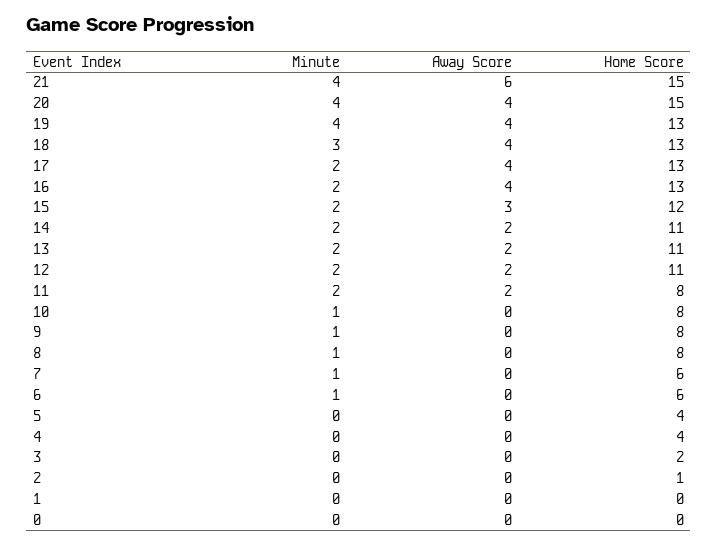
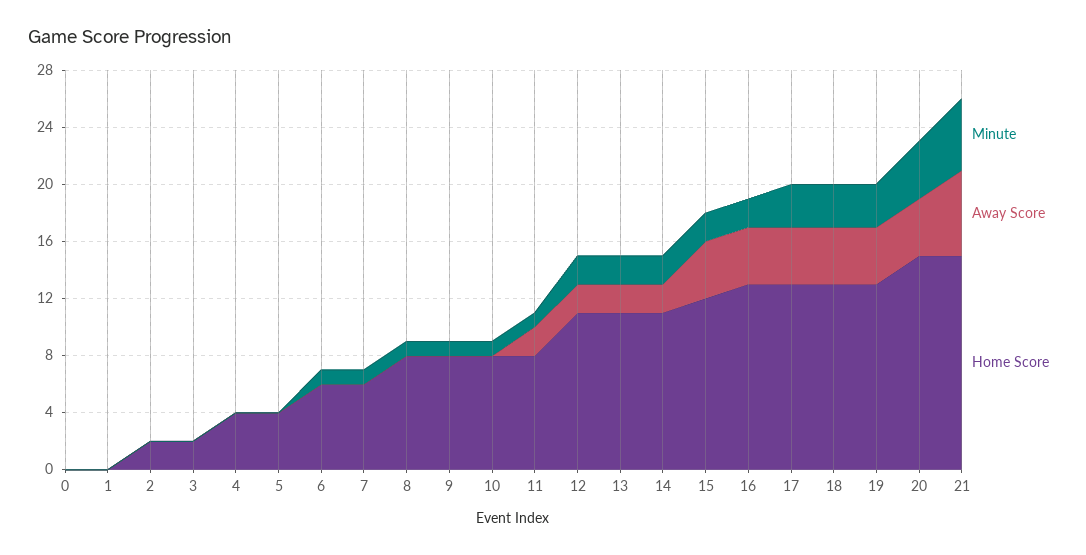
Minute, 21: 4 -> 5
Minute, 19: 4 -> 3
Minute, 17: 2 -> 3
Away Score, 15: 3 -> 4
Minute, 11: 2 -> 1
Home Score, 2: 1 -> 2

